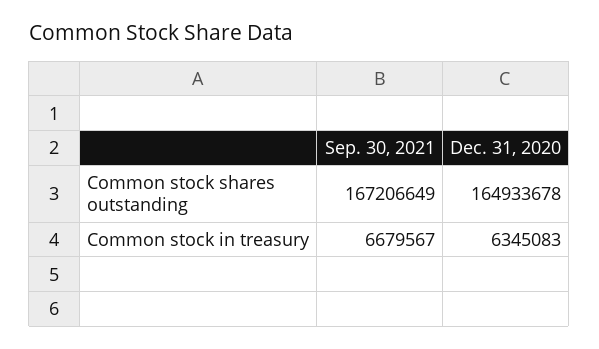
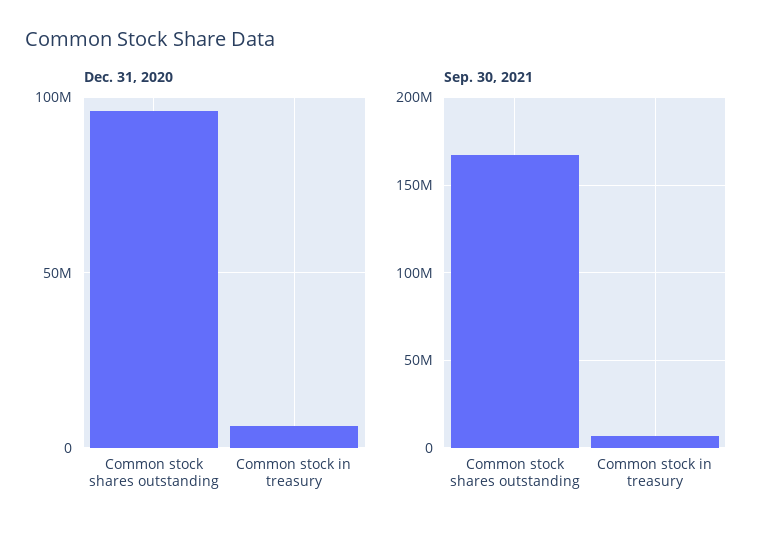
Dec. 31, 2020, Common stock shares outstanding: 164933678 -> 95000000

